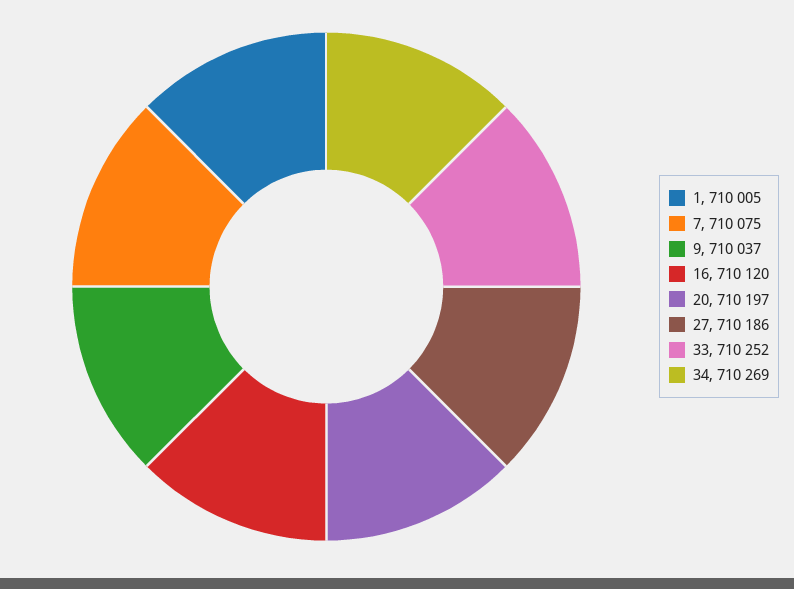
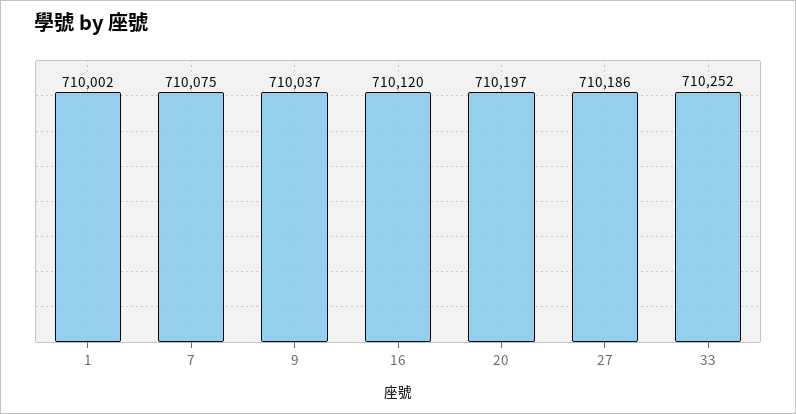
1: 710005 -> 710002
34: 710269 -> none

